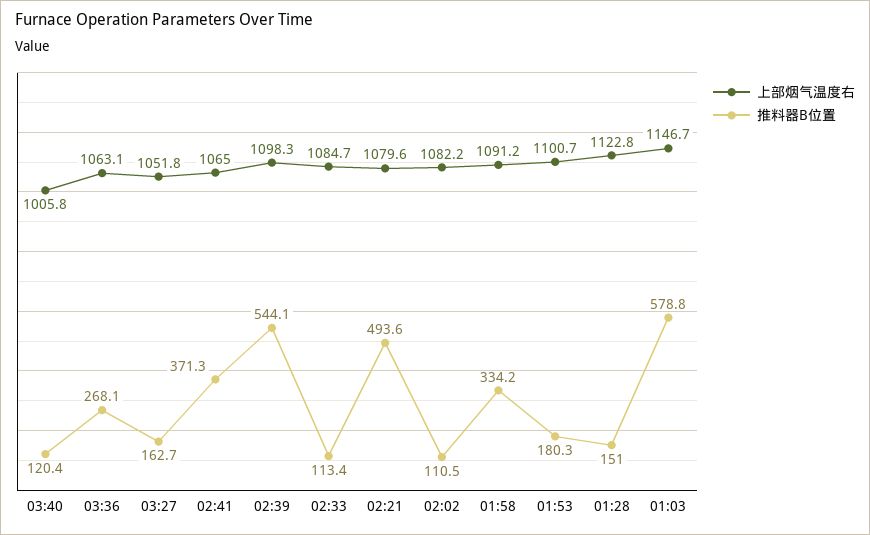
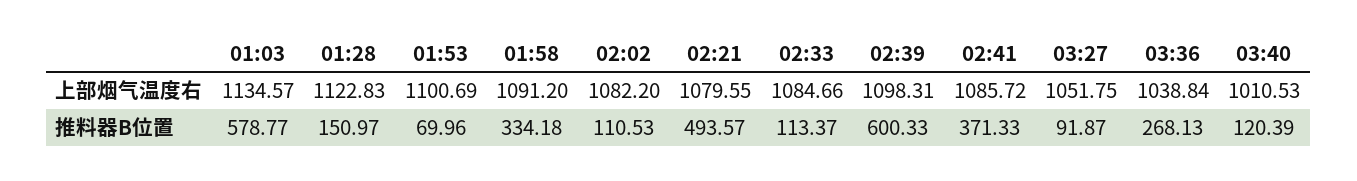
上部烟气温度右, 03:40: 1005.8 -> 1010.53
上部烟气温度右, 03:36: 1063.1 -> 1038.84
推料器B位置, 03:27: 162.7 -> 91.87
上部烟气温度右, 02:41: 1065 -> 1085.72
推料器B位置, 02:39: 544.1 -> 600.33
推料器B位置, 01:53: 180.3 -> 69.96
上部烟气温度右, 01:03: 1146.7 -> 1134.57

